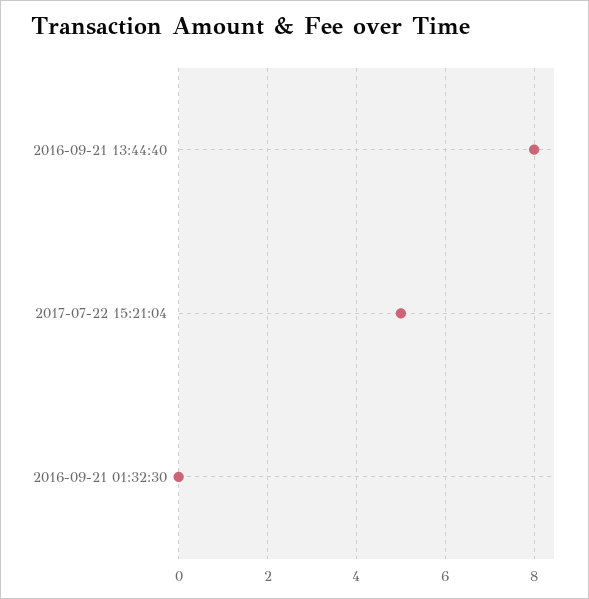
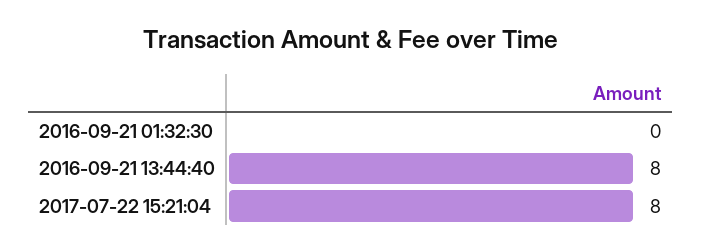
2017-07-22 15:21:04: 5 -> 8

